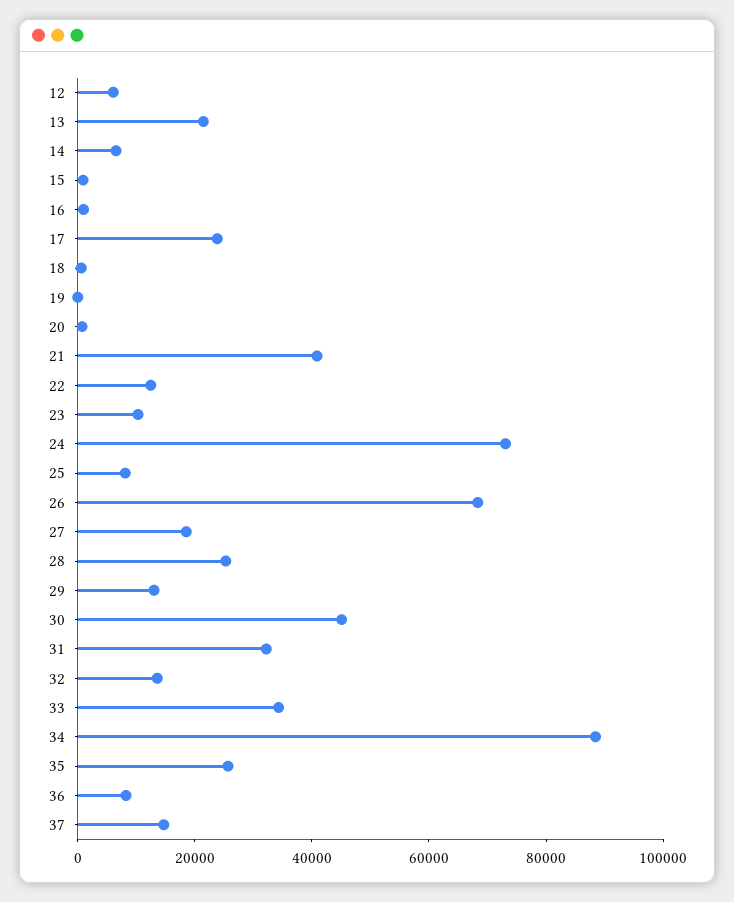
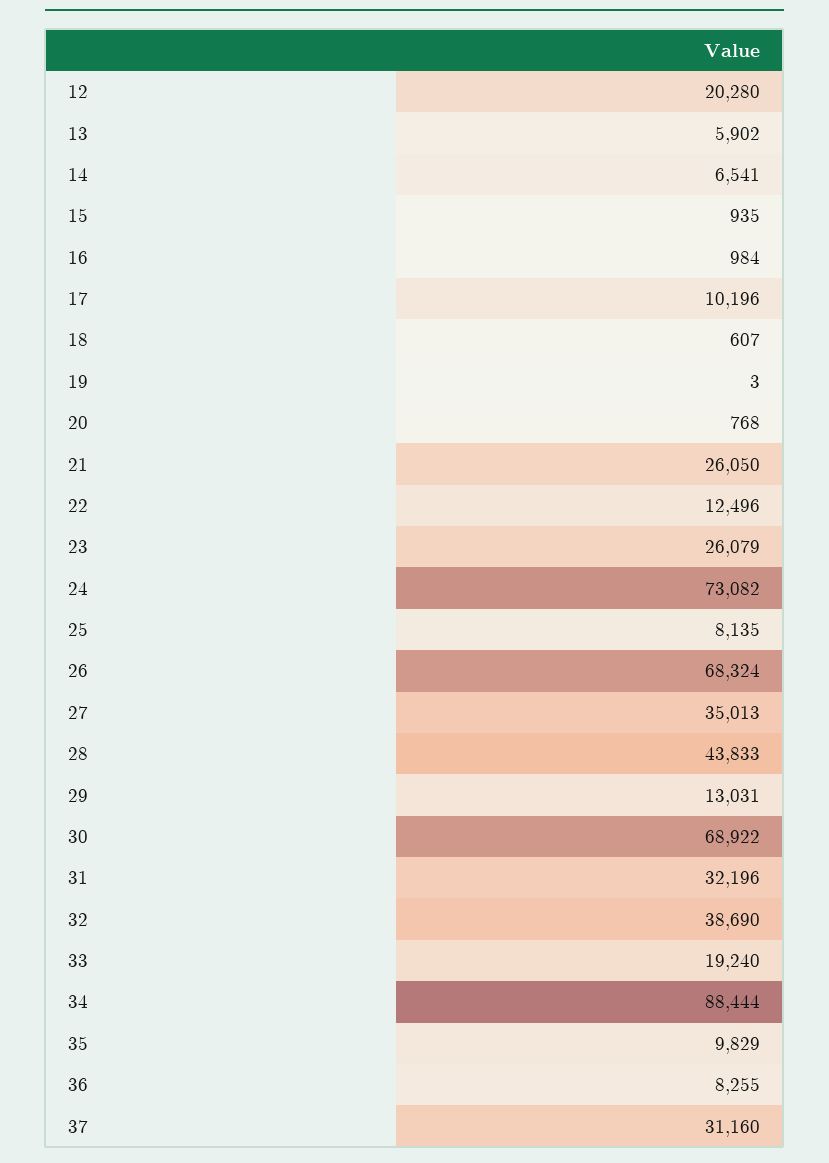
12: 5000 -> 20280
13: 20000 -> 5902
17: 25000 -> 10196
21: 40000 -> 26050
23: 10000 -> 26079
27: 20000 -> 35013
28: 25000 -> 43833
30: 45000 -> 68922
32: 15000 -> 38690
33: 35000 -> 19240
35: 25000 -> 9829
37: 15000 -> 31160

